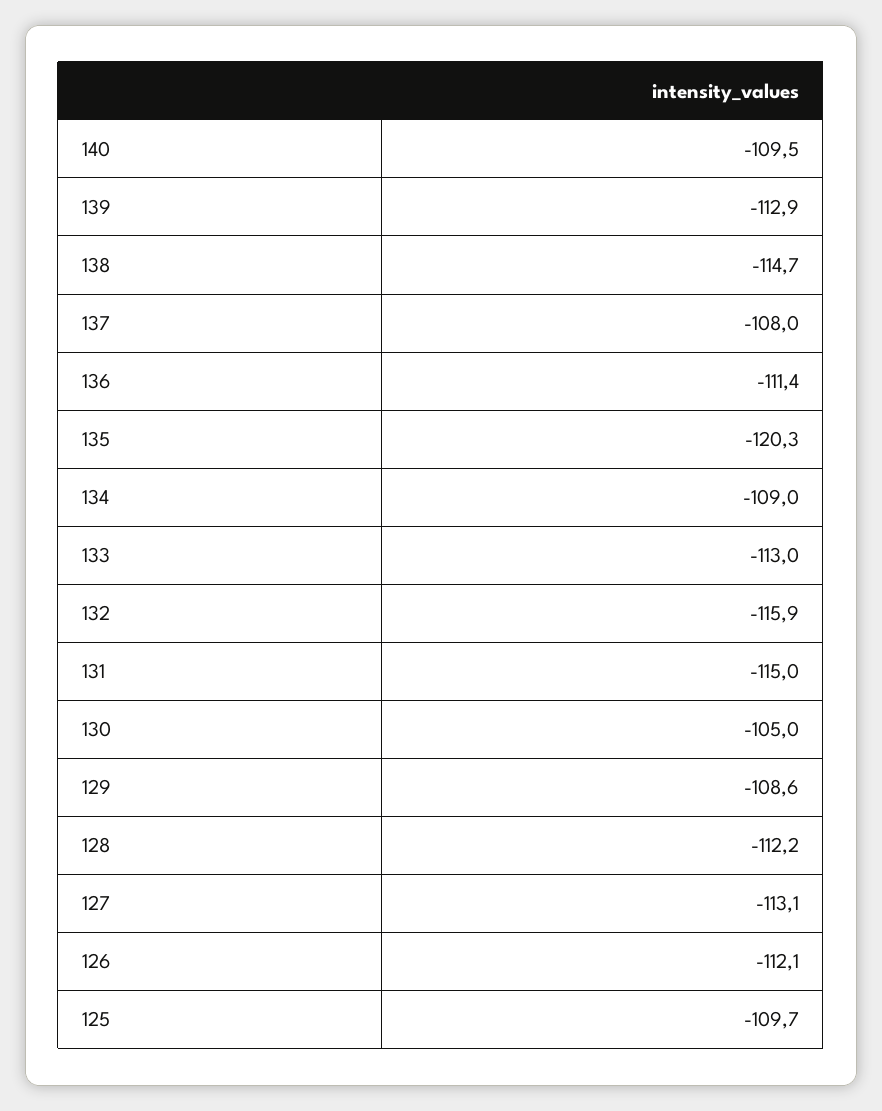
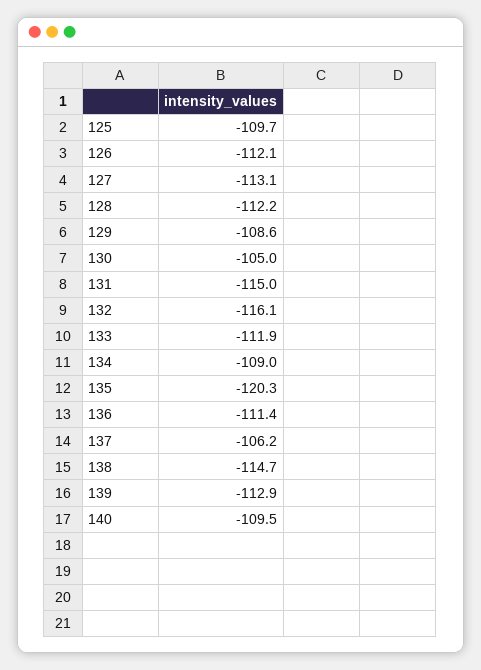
137: -108 -> -106.2
133: -113 -> -111.9
132: -115.9 -> -116.1

